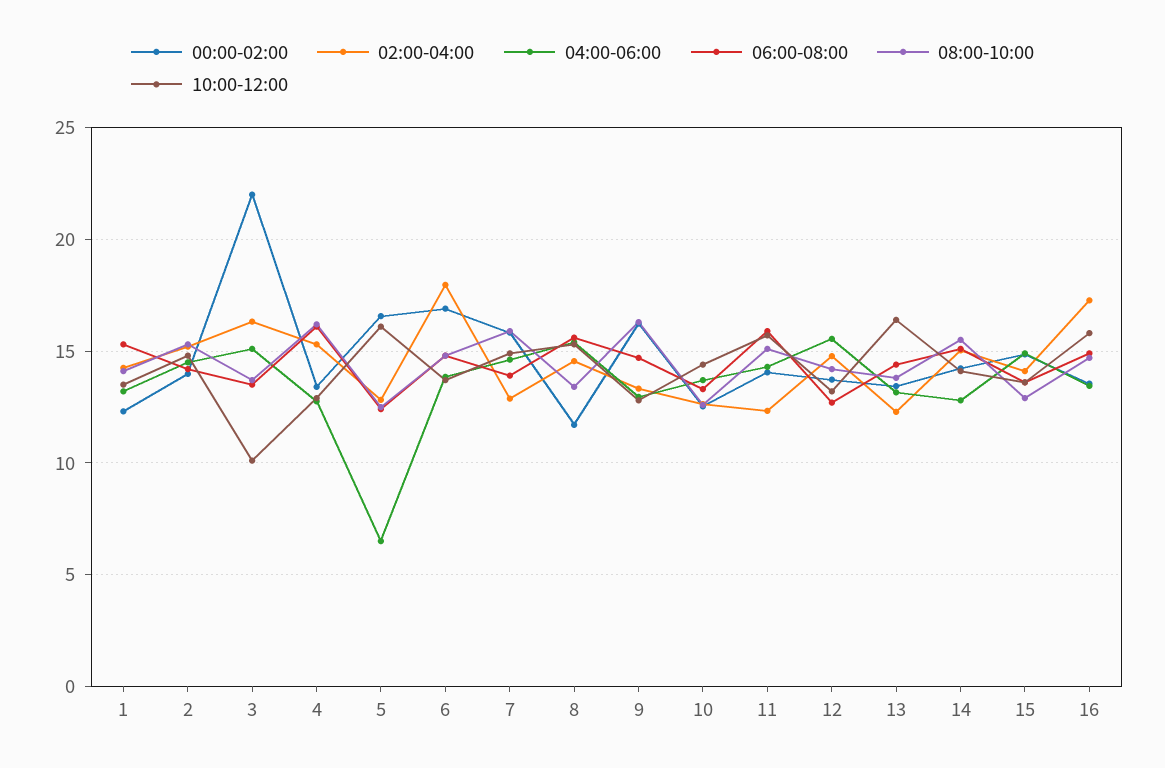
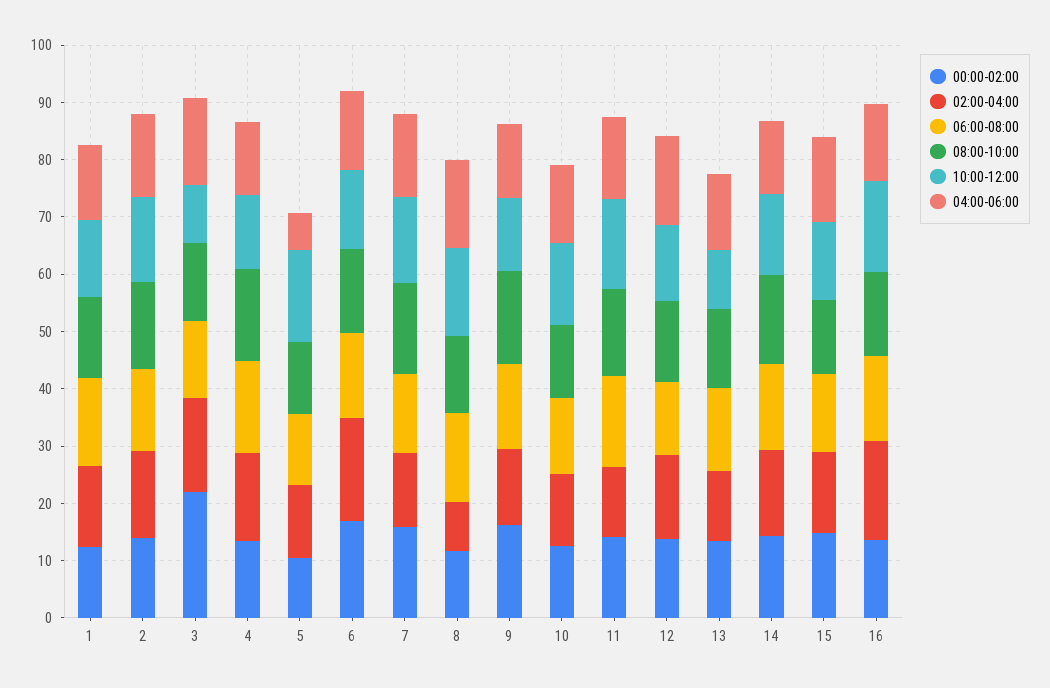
00:00-02:00, 5: 16.5 -> 10
02:00-04:00, 8: 14.5 -> 8
10:00-12:00, 13: 16.5 -> 10

